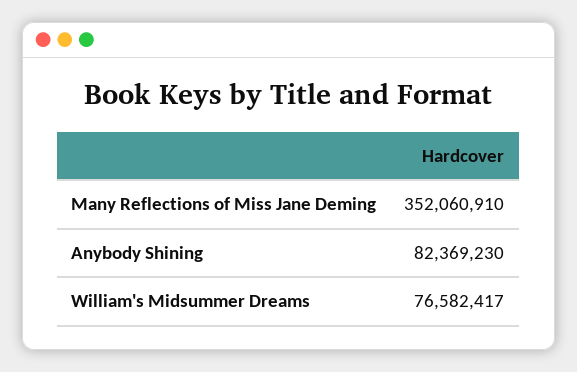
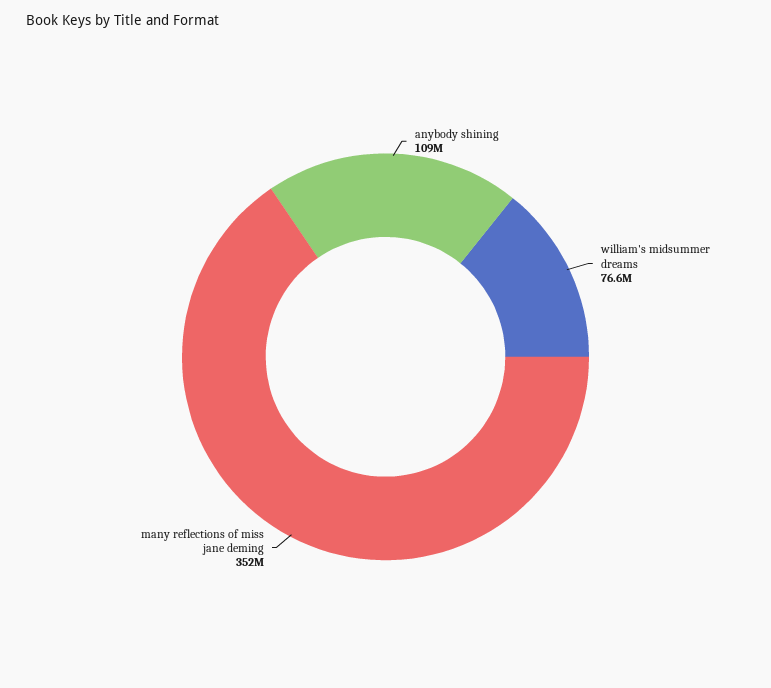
Anybody Shining: 82369230 -> 109000000

